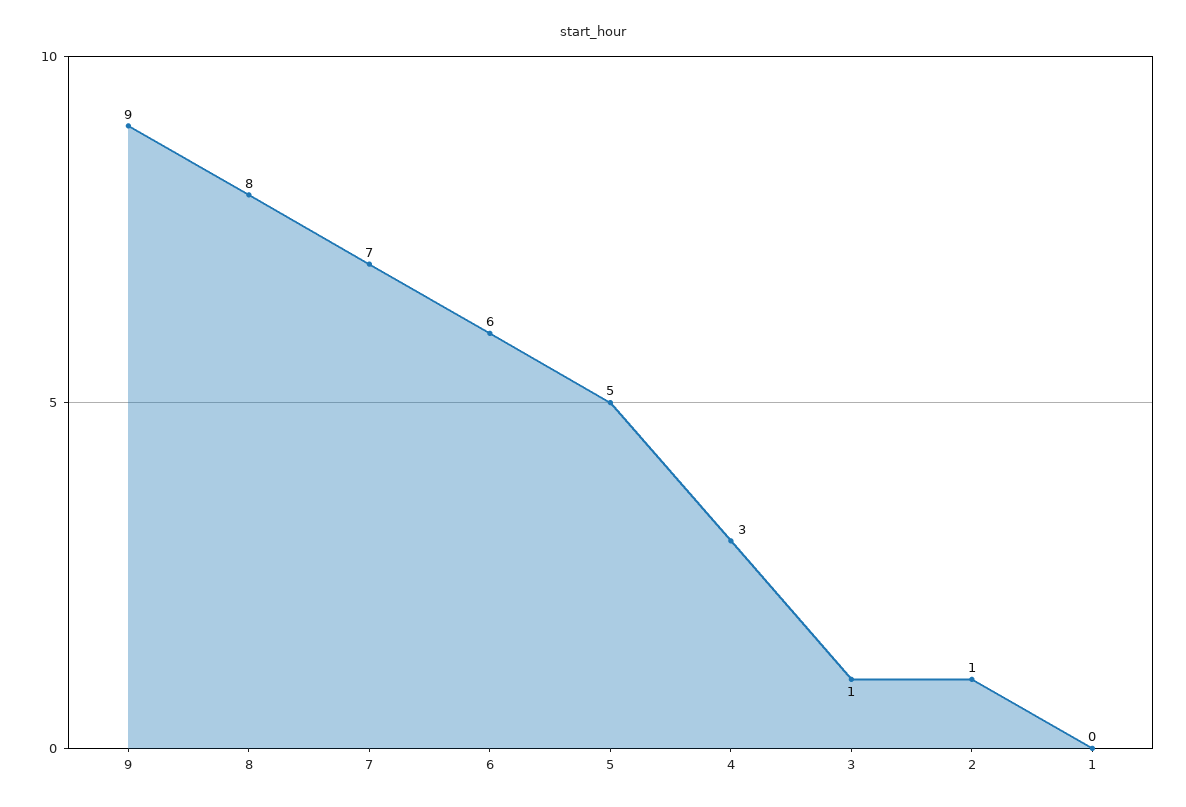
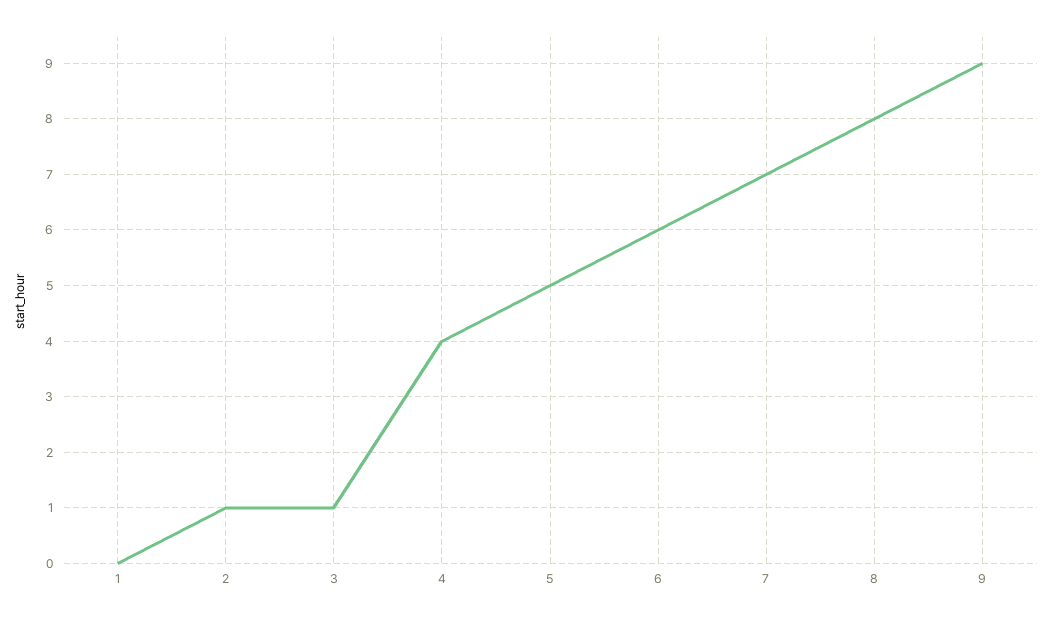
4: 3 -> 4

